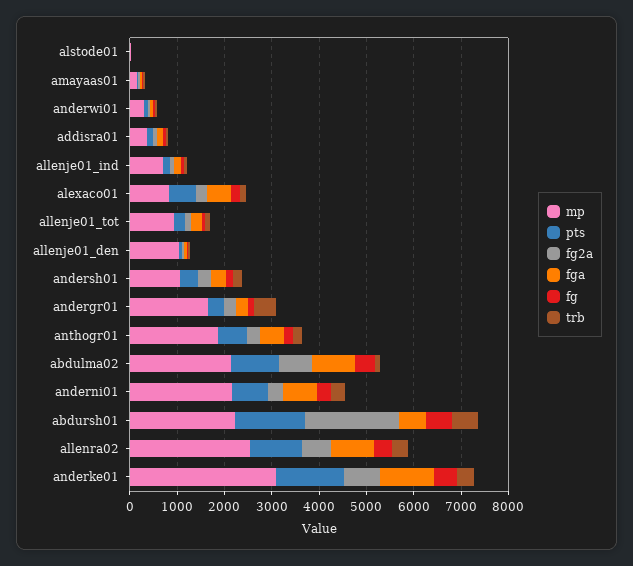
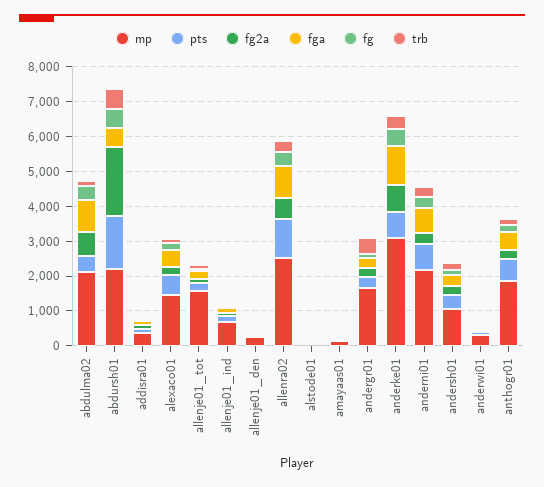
mp, alexaco01: 800 -> 1500
mp, allenje01_tot: 1000 -> 1500
mp, allenje01_den: 1000 -> 250
pts, abdulma02: 1000 -> 500
pts, anderke01: 1400 -> 750

